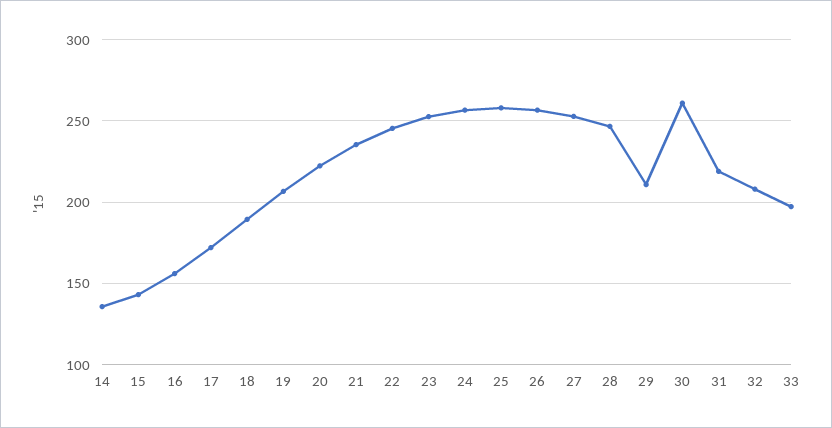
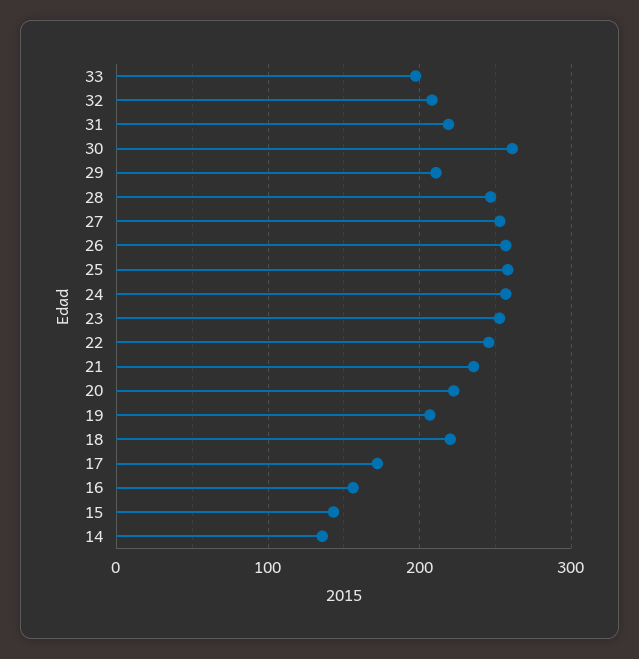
18: 190 -> 220

